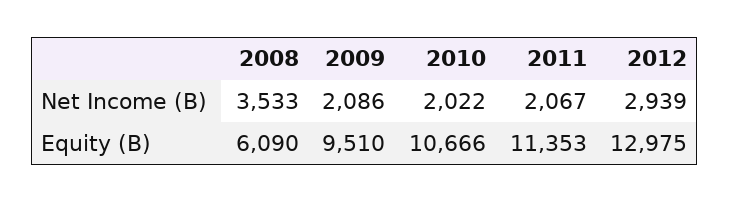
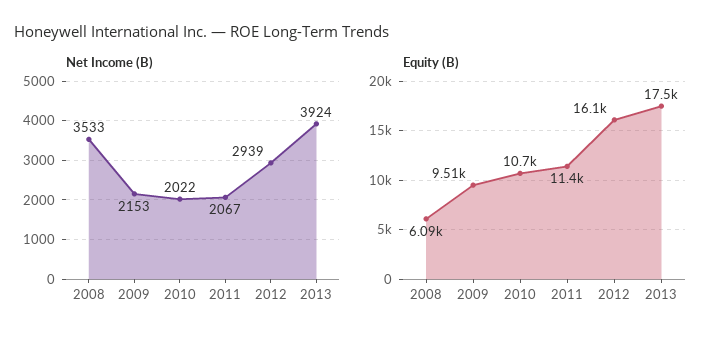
Net Income (B), 2009: 2086 -> 2153
Equity (B), 2012: 12975 -> 16100
Net Income (B), 2013: none -> 3924
Equity (B), 2013: none -> 17500

